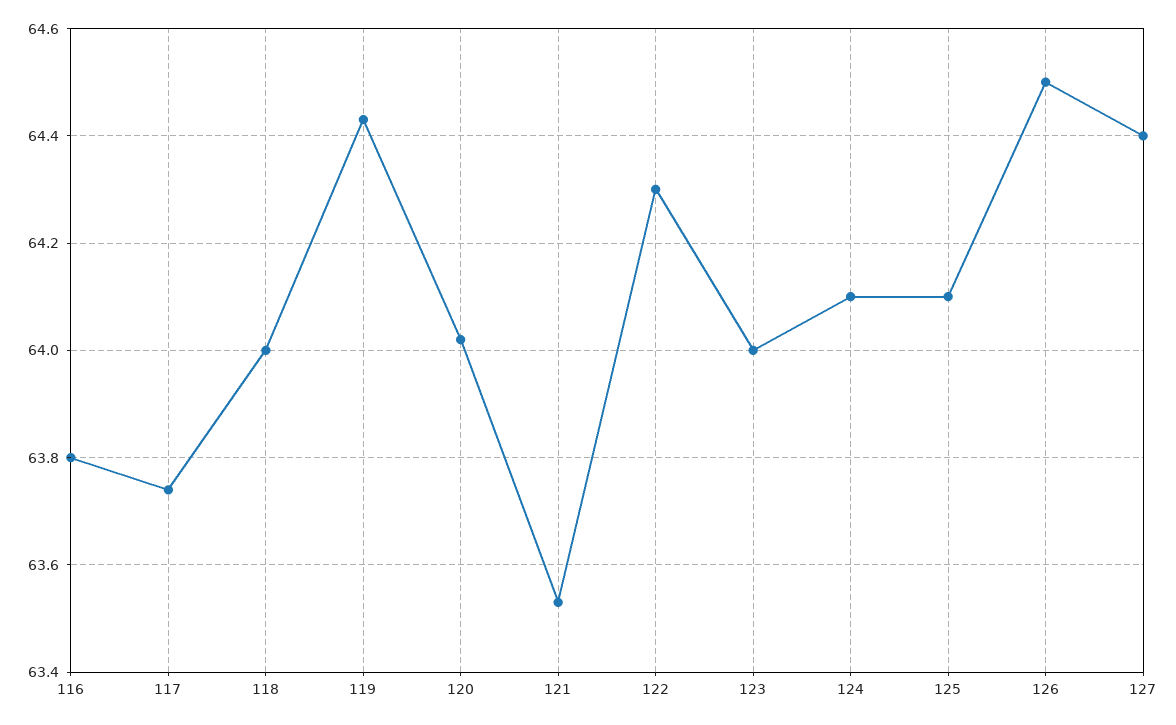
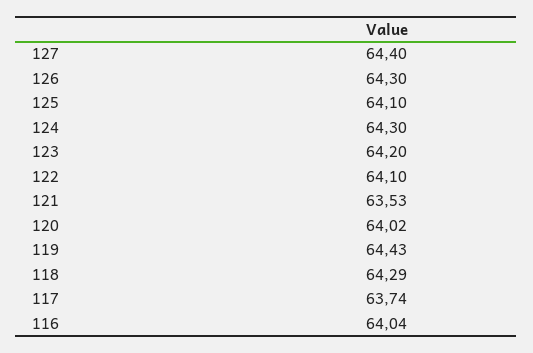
116: 63.8 -> 64.04
118: 64 -> 64.29
122: 64.3 -> 64.1
123: 64 -> 64.2
124: 64.1 -> 64.3
126: 64.5 -> 64.3

